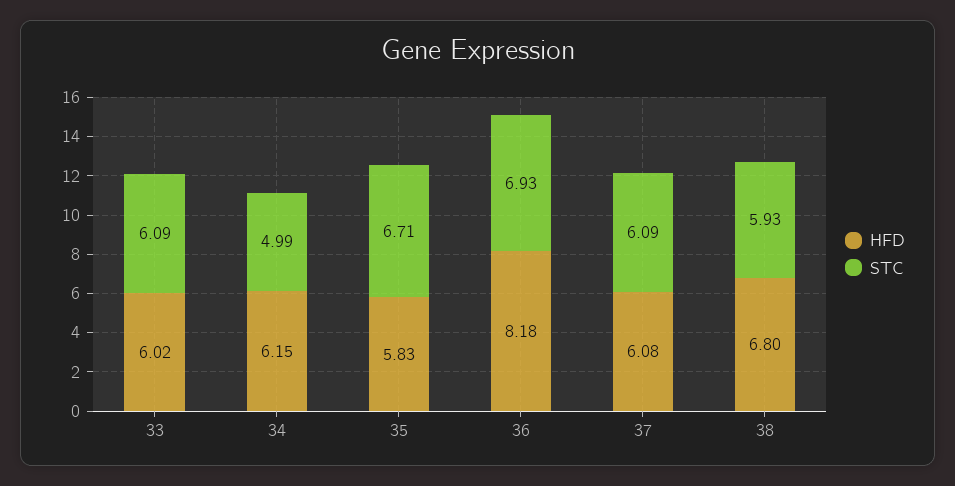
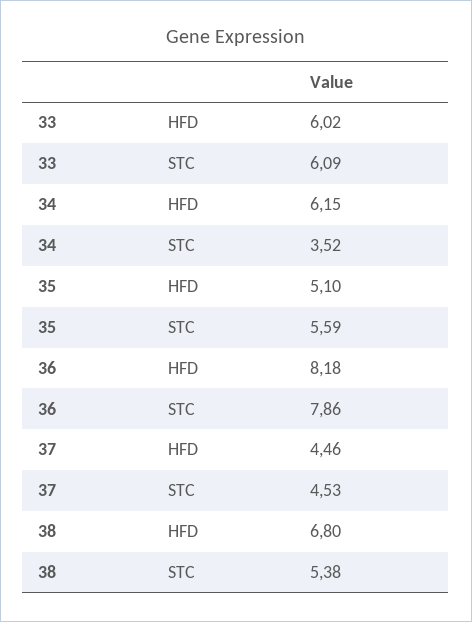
STC, 34: 4.99 -> 3.52
HFD, 35: 5.83 -> 5.1
STC, 35: 6.71 -> 5.59
STC, 36: 6.93 -> 7.86
HFD, 37: 6.08 -> 4.46
STC, 37: 6.09 -> 4.53
STC, 38: 5.93 -> 5.38

